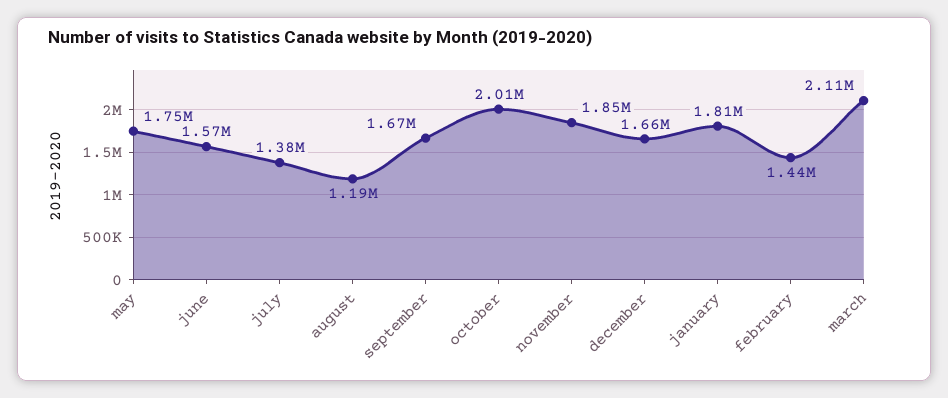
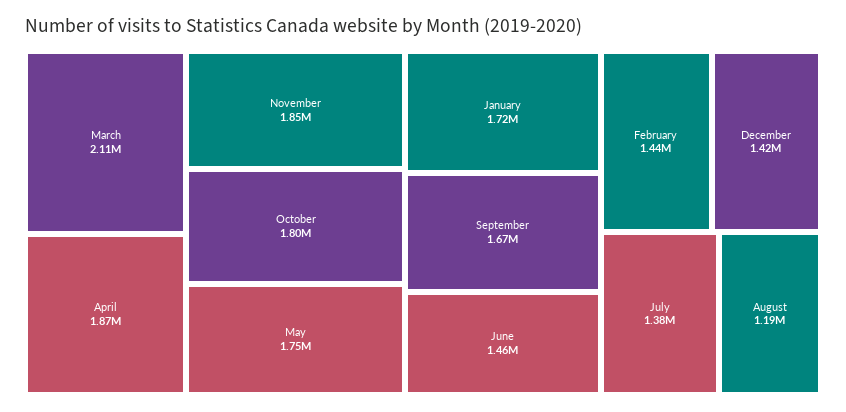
june: 1570000 -> 1460000
october: 2010000 -> 1800000
december: 1660000 -> 1420000
january: 1810000 -> 1720000
April: none -> 1870000

